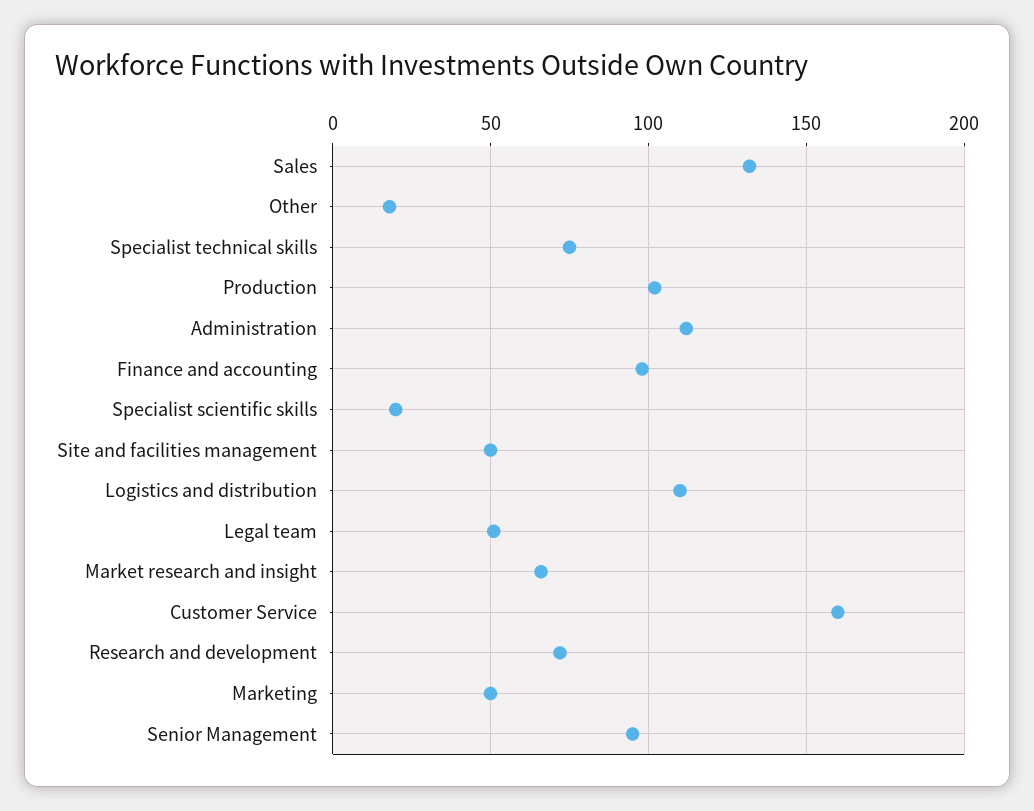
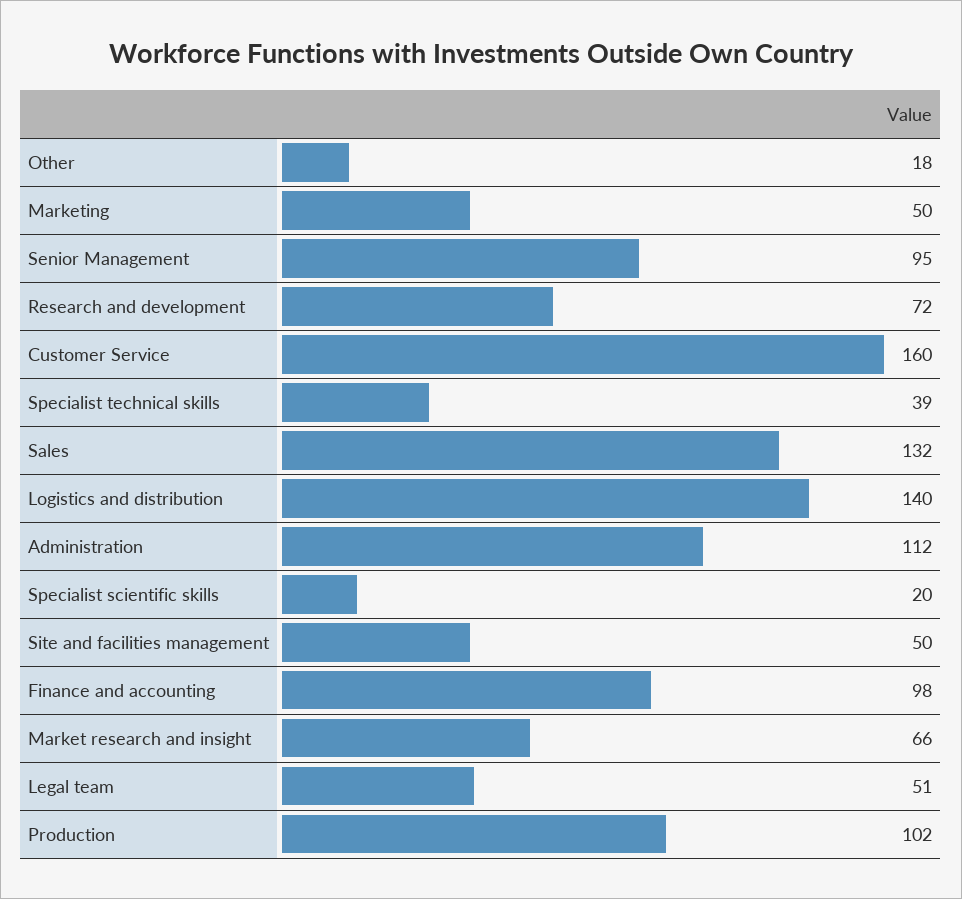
Specialist technical skills: 75 -> 39
Logistics and distribution: 110 -> 140

